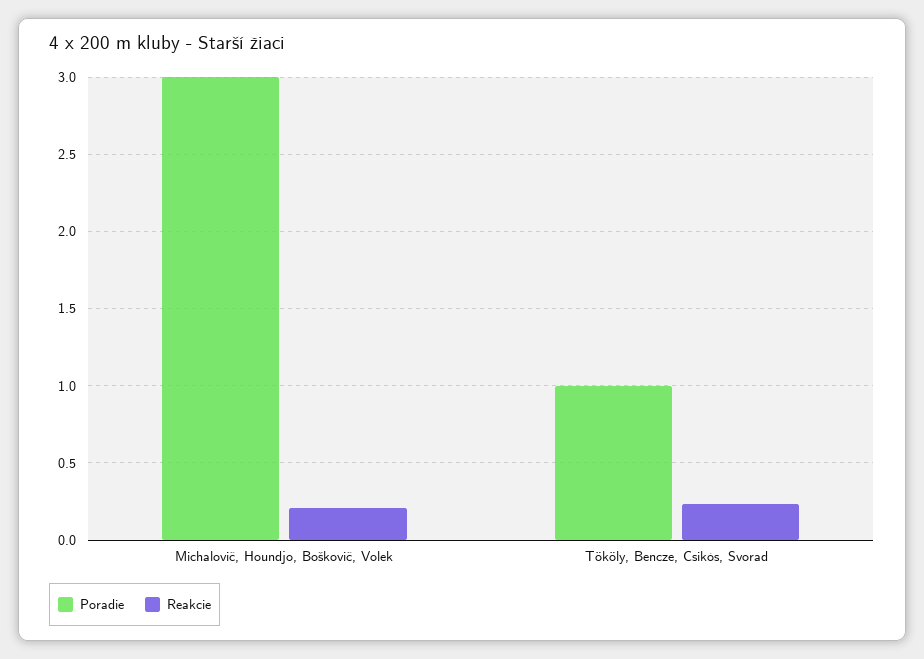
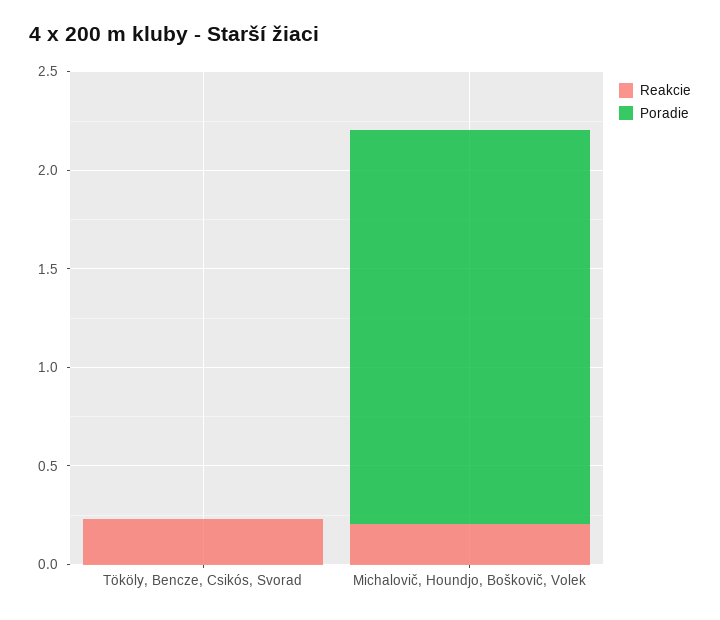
Poradie, Michalovič, Houndjo, Boškovič, Volek: 3 -> 2
Poradie, Tököly, Bencze, Csikós, Svorad: 1 -> 0

